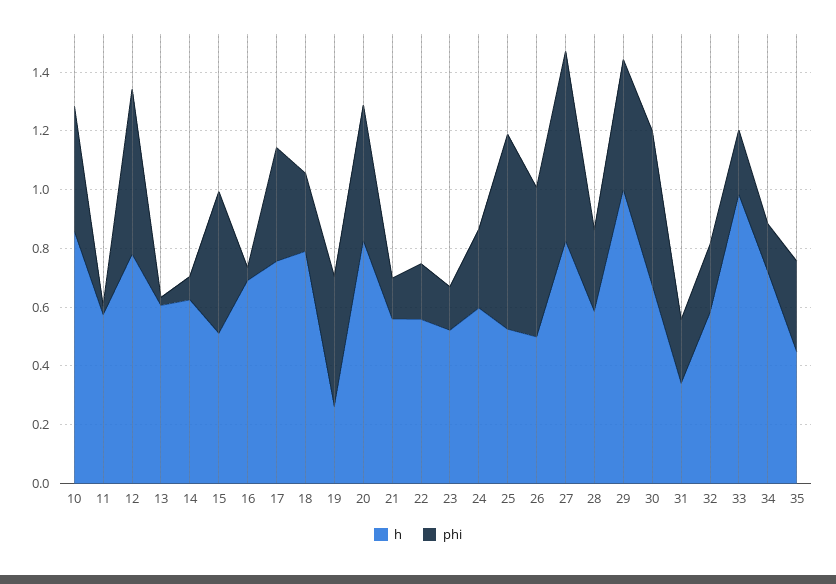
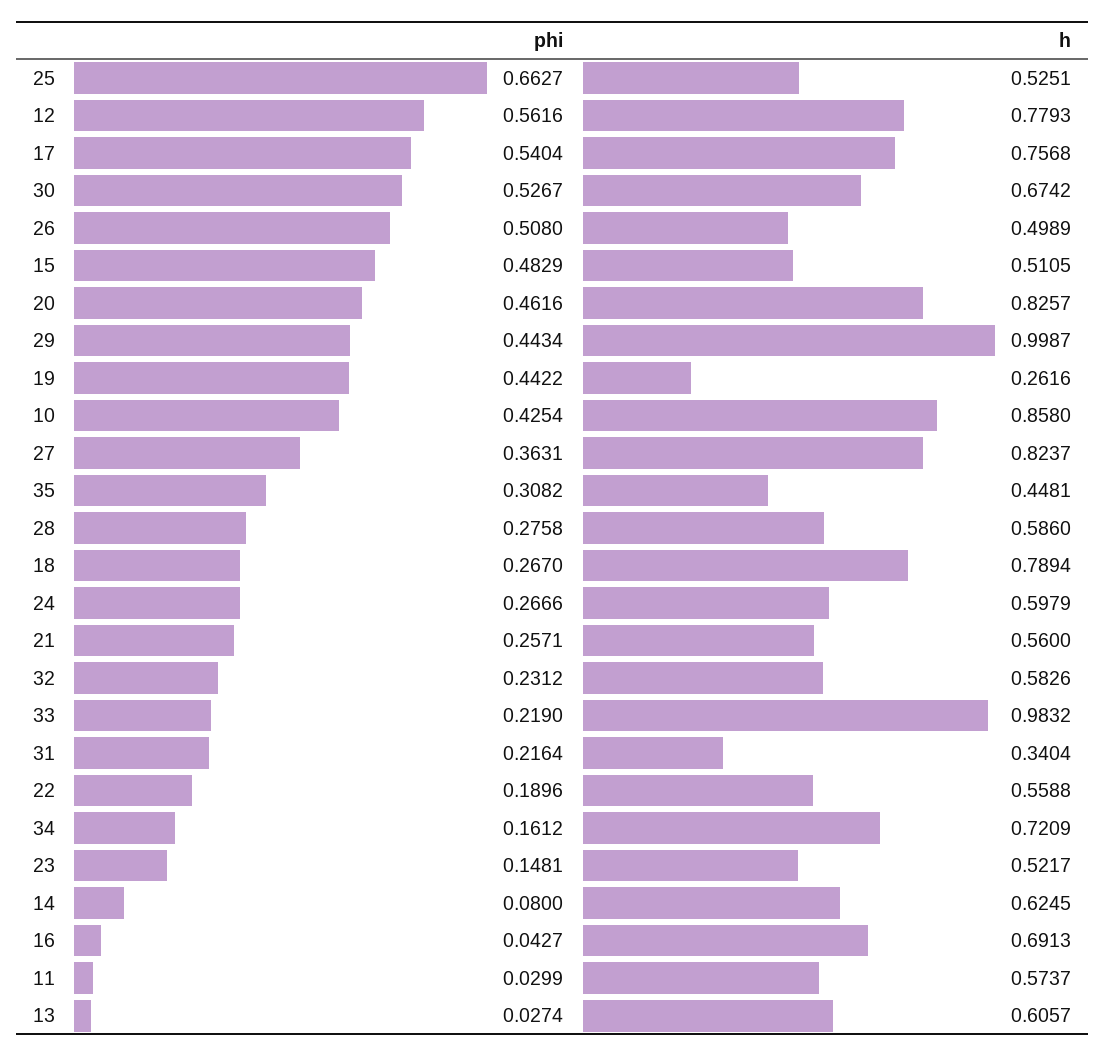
phi, 17: 0.4 -> 0.5404
phi, 21: 0.15 -> 0.2571
phi, 27: 0.65 -> 0.3631

